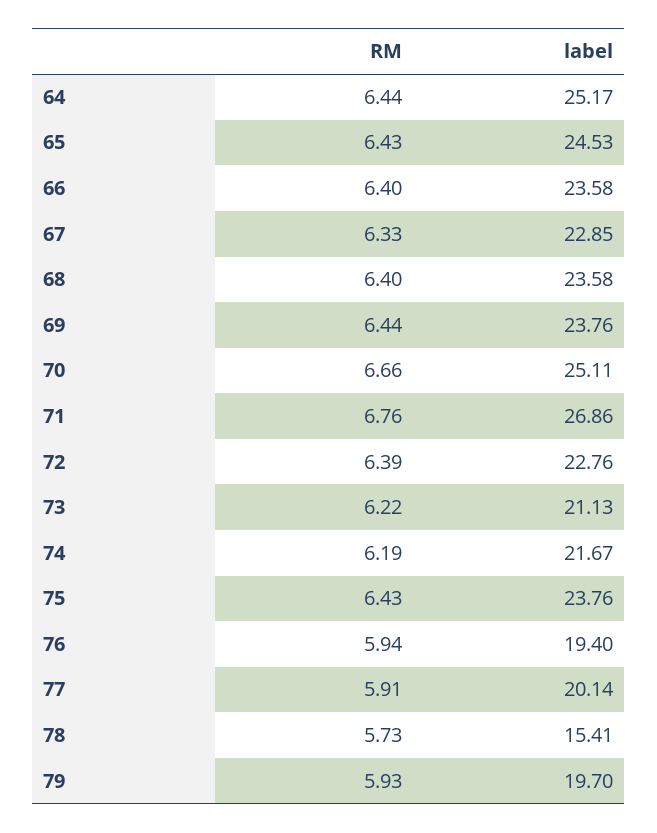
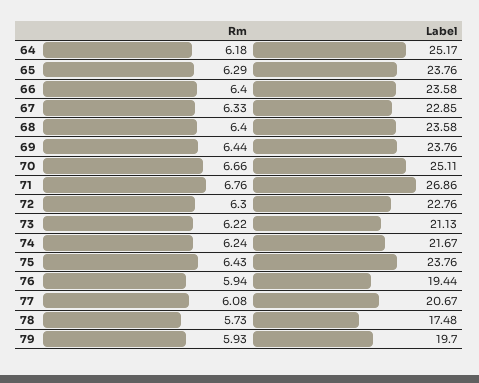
RM, 64: 6.44 -> 6.18
RM, 65: 6.43 -> 6.29
label, 65: 24.53 -> 23.76
RM, 72: 6.39 -> 6.3
RM, 74: 6.19 -> 6.24
label, 76: 19.4 -> 19.44
RM, 77: 5.91 -> 6.08
label, 77: 20.14 -> 20.67
label, 78: 15.41 -> 17.48

